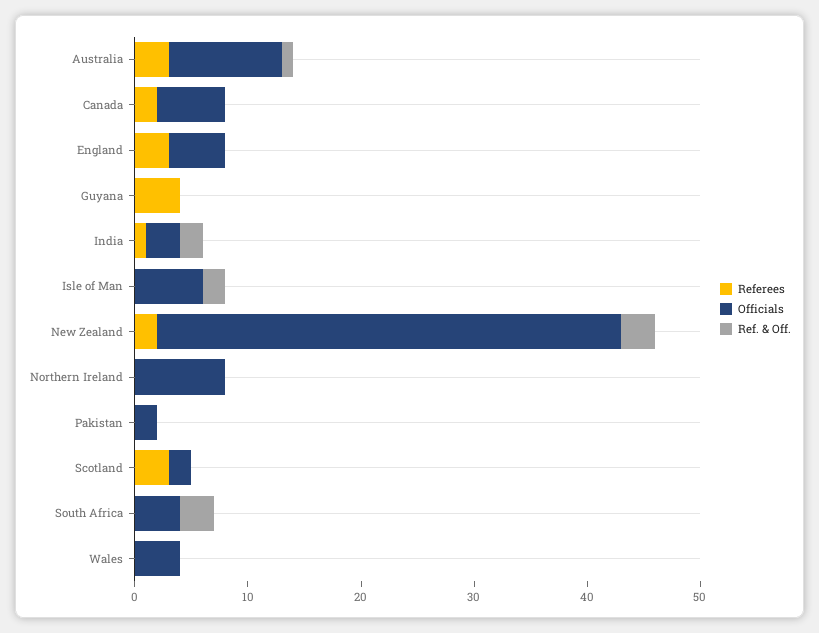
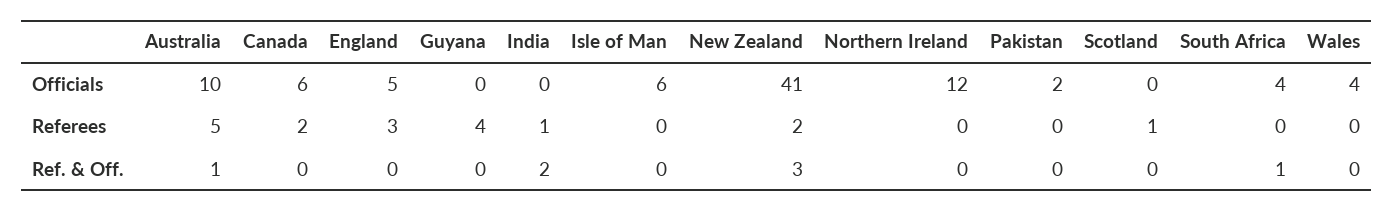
Referees, Australia: 3 -> 5
Officials, India: 3 -> 0
Ref. & Off., Isle of Man: 2 -> 0
Officials, Northern Ireland: 8 -> 12
Referees, Scotland: 3 -> 1
Officials, Scotland: 2 -> 0
Ref. & Off., South Africa: 3 -> 1

